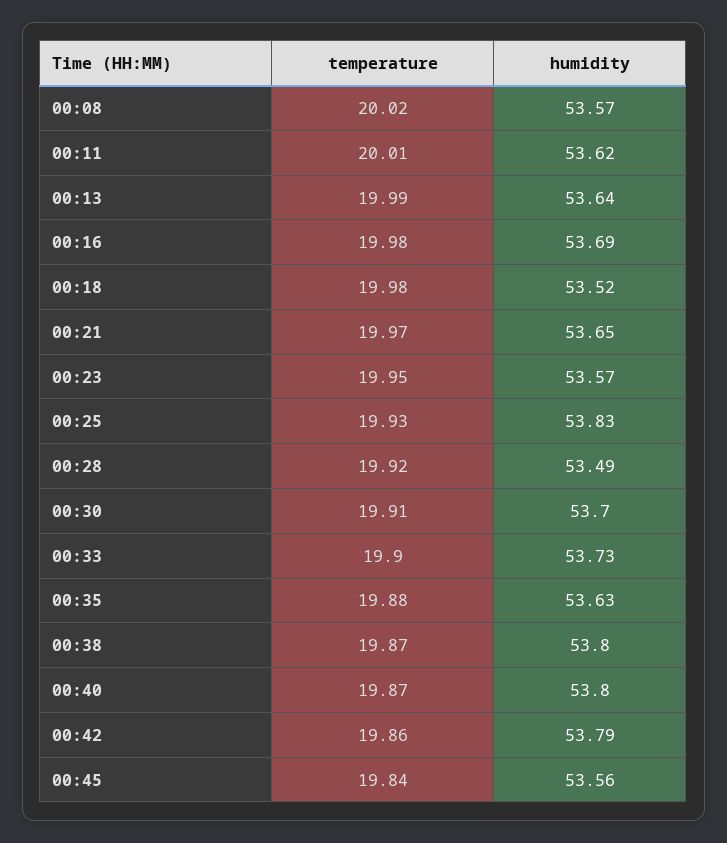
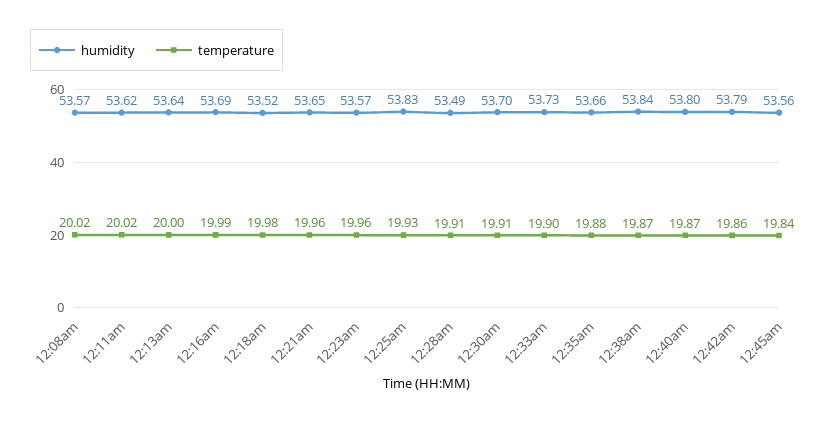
temperature, 00:11: 20.01 -> 20.02
temperature, 00:13: 19.99 -> 20
temperature, 00:16: 19.98 -> 19.99
temperature, 00:21: 19.97 -> 19.96
temperature, 00:23: 19.95 -> 19.96
temperature, 00:28: 19.92 -> 19.91
humidity, 00:35: 53.63 -> 53.66
humidity, 00:38: 53.8 -> 53.84

